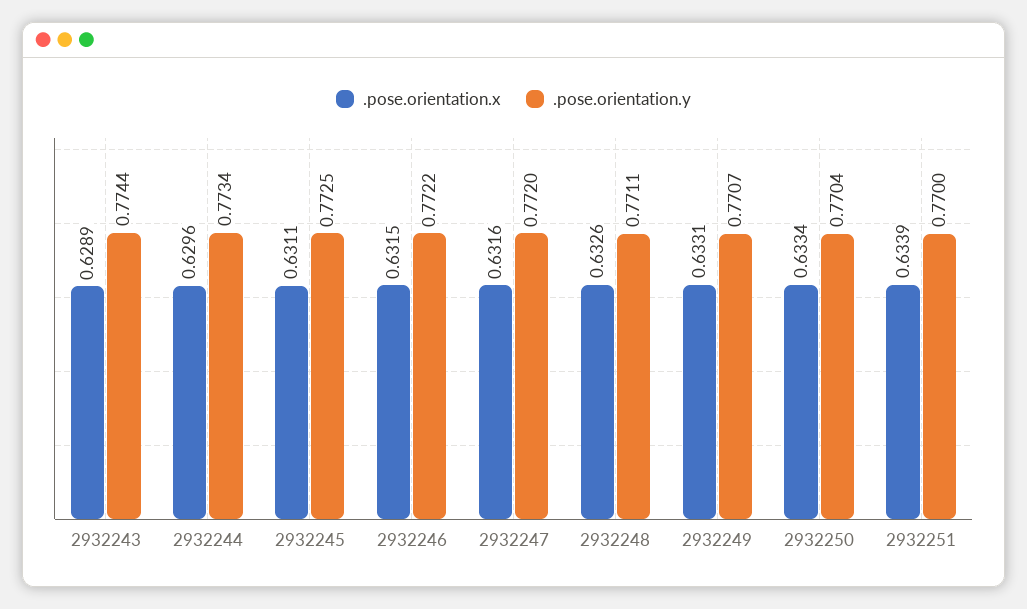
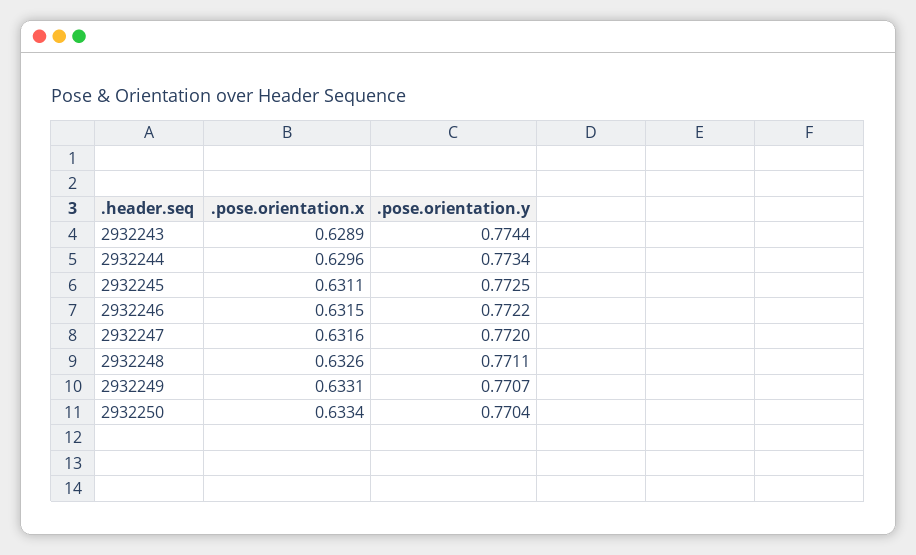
.pose.orientation.x, 2932251: 0.6339 -> none
.pose.orientation.y, 2932251: 0.77 -> none

